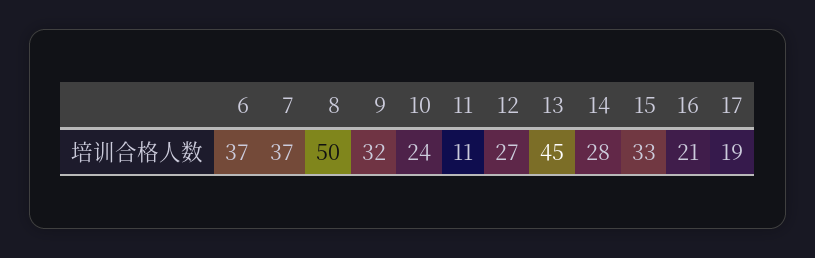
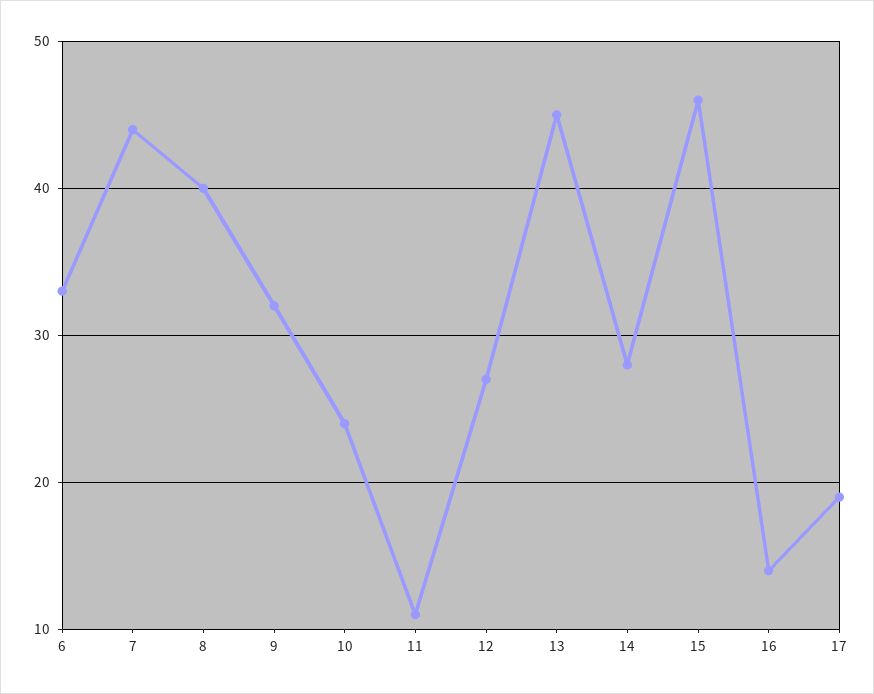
6: 37 -> 33
7: 37 -> 44
8: 50 -> 40
15: 33 -> 46
16: 21 -> 14

